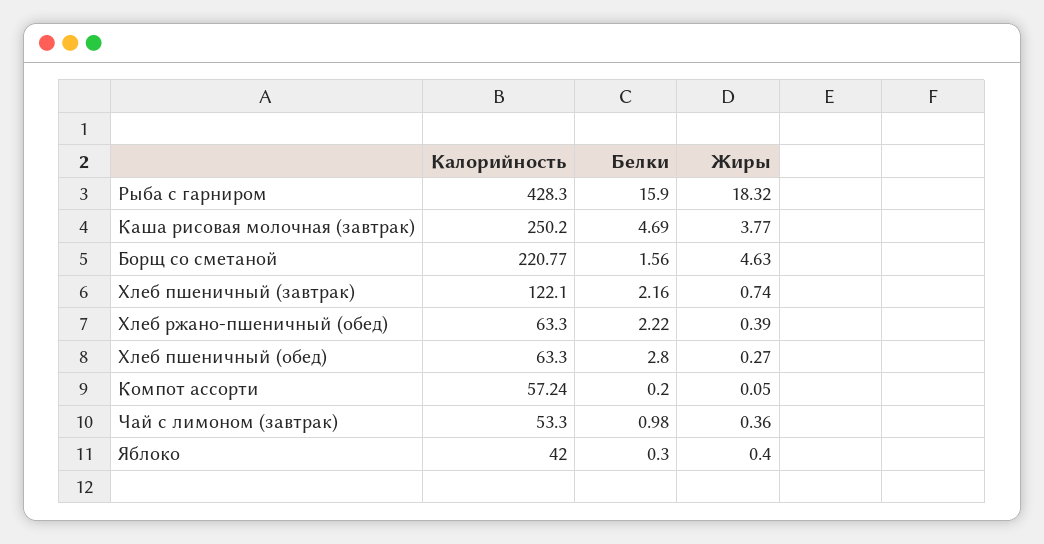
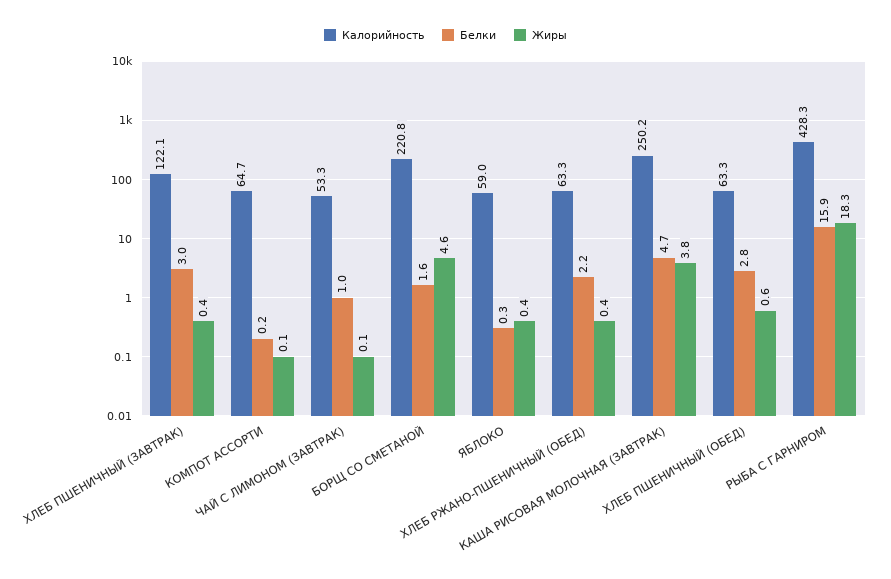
Белки, Хлеб пшеничный (завтрак): 2.16 -> 3
Жиры, Хлеб пшеничный (завтрак): 0.74 -> 0.4
Жиры, Хлеб пшеничный (обед): 0.27 -> 0.6
Калорийность, Компот ассорти: 57.24 -> 64.7
Жиры, Чай с лимоном (завтрак): 0.36 -> 0.1
Калорийность, Яблоко: 42 -> 59

